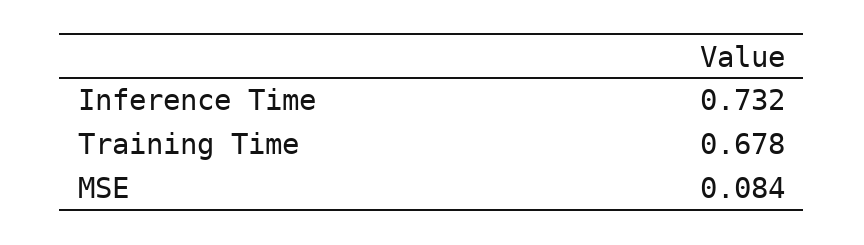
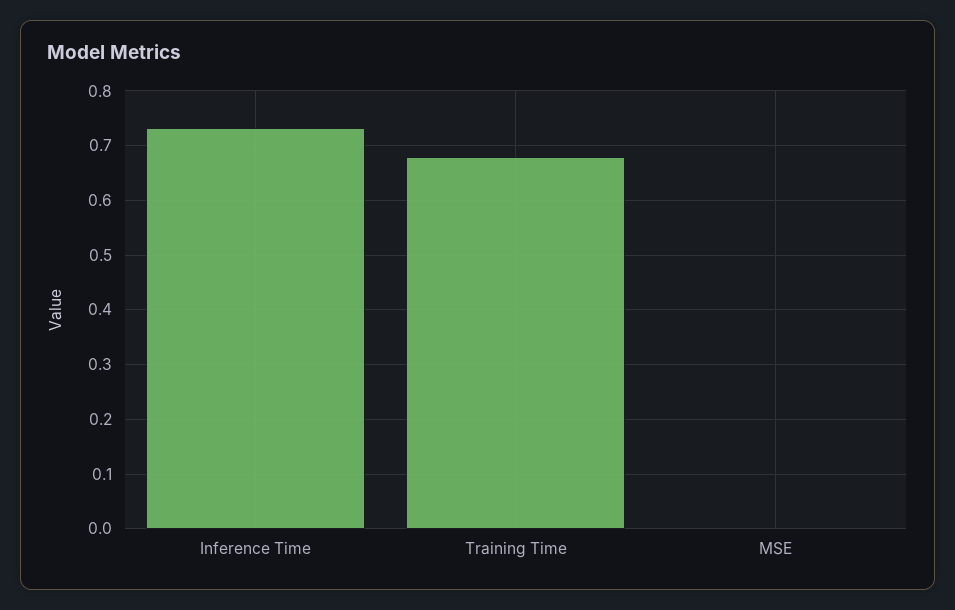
MSE: 0.084 -> 0

